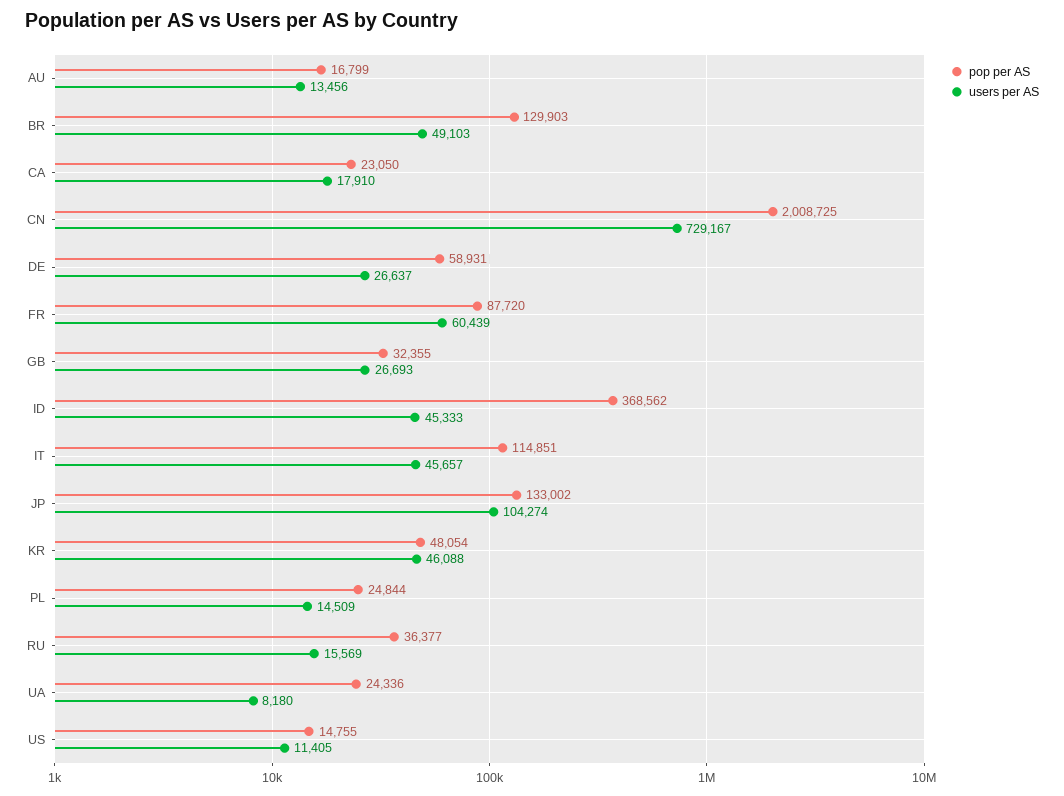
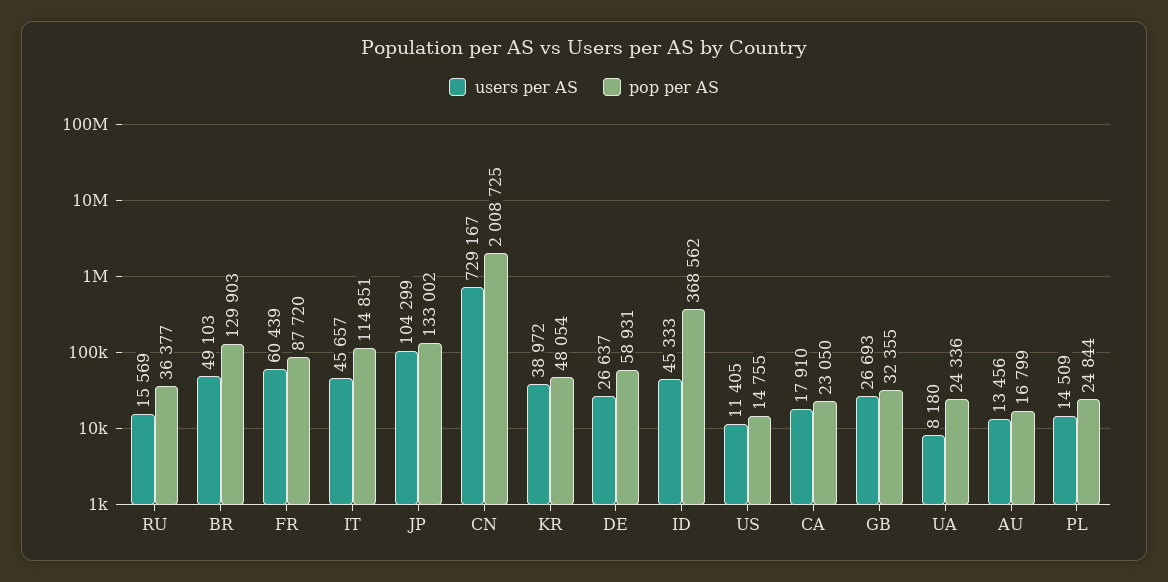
users per AS, JP: 104274 -> 104299
users per AS, KR: 46088 -> 38972

